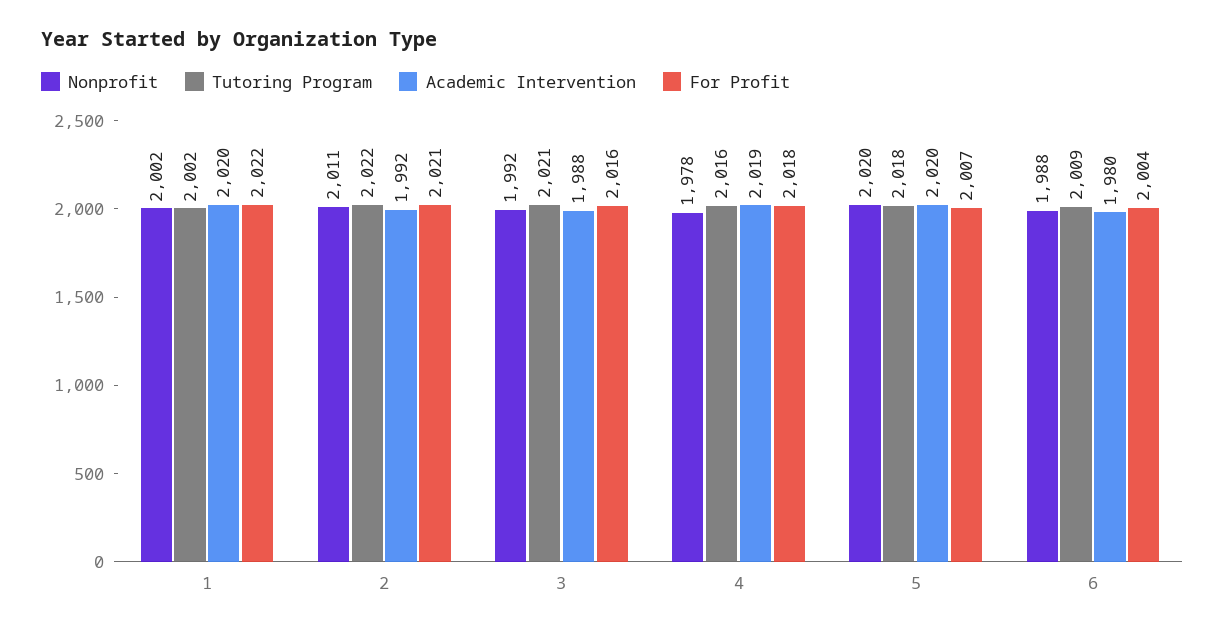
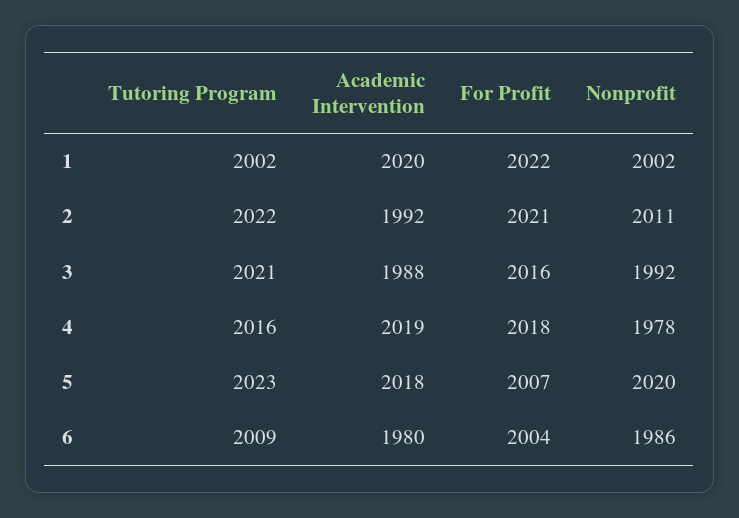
Tutoring Program, 5: 2018 -> 2023
Academic Intervention, 5: 2020 -> 2018
Nonprofit, 6: 1988 -> 1986

